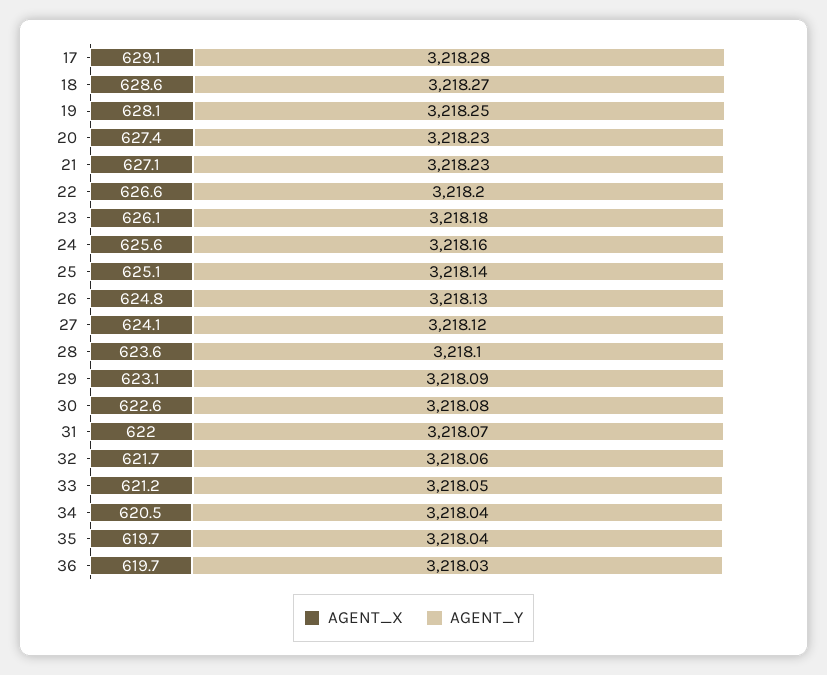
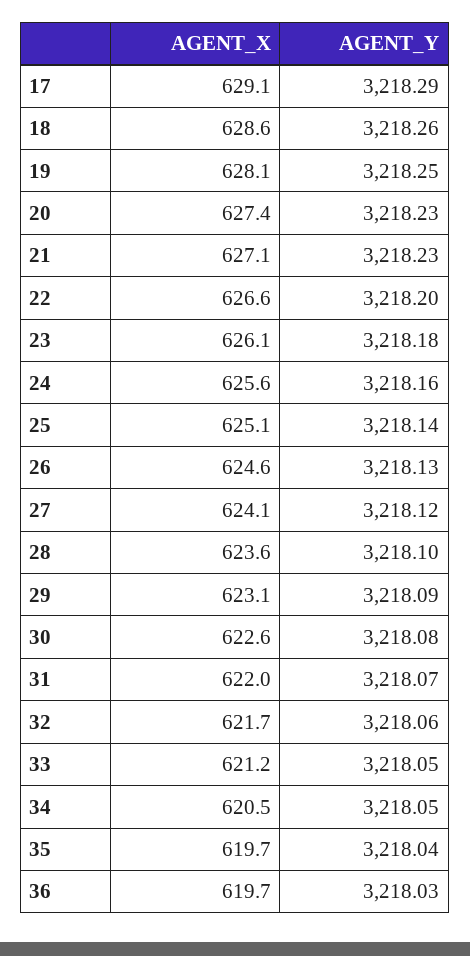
AGENT_Y, 17: 3218.28 -> 3218.29
AGENT_Y, 18: 3218.27 -> 3218.26
AGENT_X, 26: 624.8 -> 624.6
AGENT_Y, 34: 3218.04 -> 3218.05

